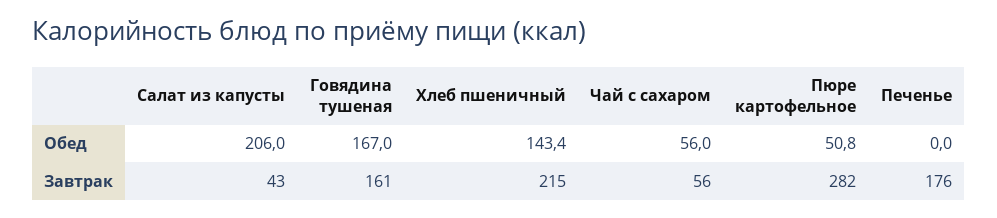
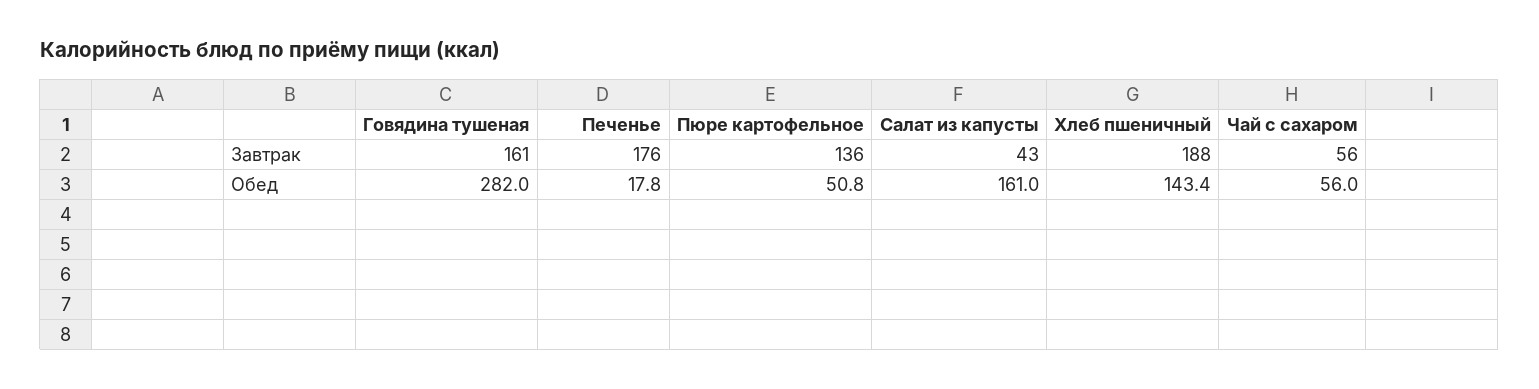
Салат из капусты, Обед: 206 -> 161
Говядина тушеная, Обед: 167 -> 282
Печенье, Обед: 0 -> 17.8
Хлеб пшеничный, Завтрак: 215 -> 188
Пюре картофельное, Завтрак: 282 -> 136

